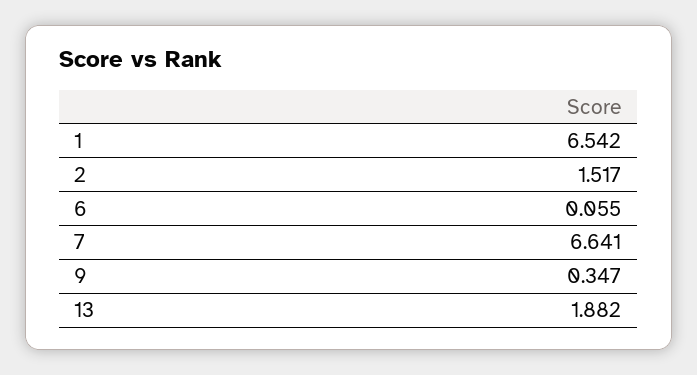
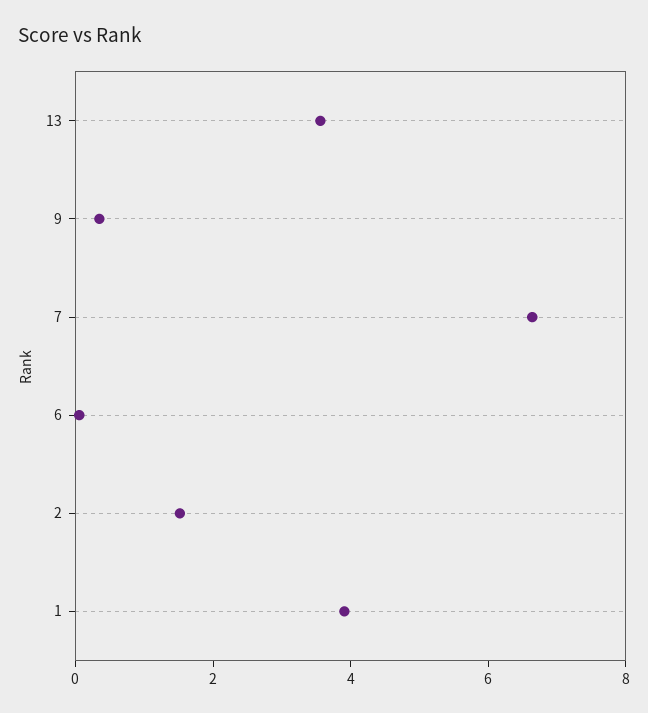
1: 6.542 -> 4
13: 1.882 -> 3.5

